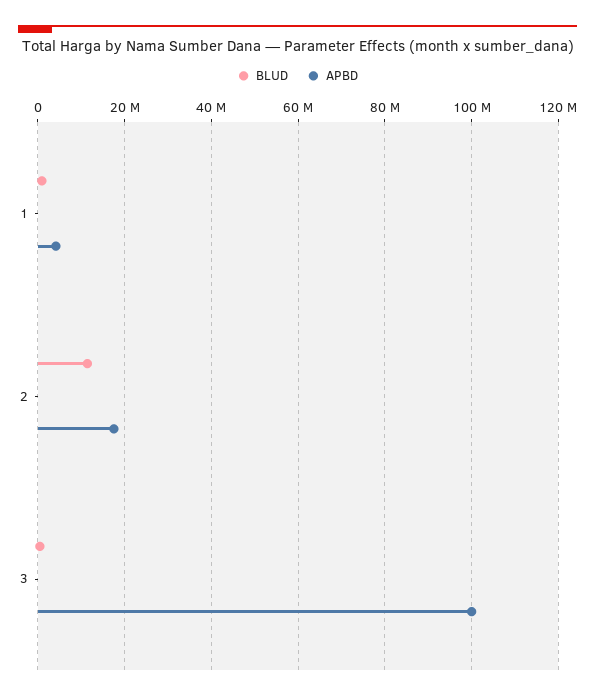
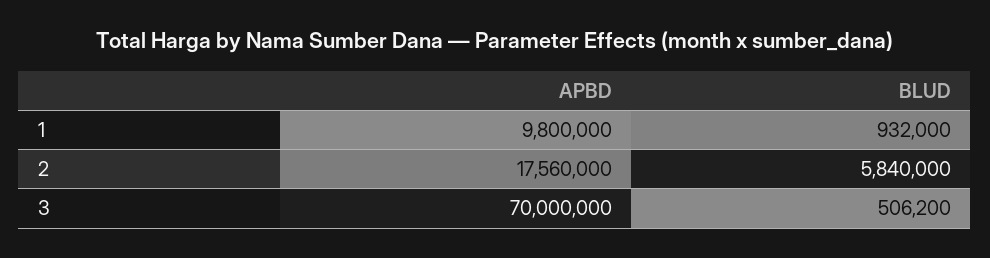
APBD, 1: 4000000 -> 9800000
BLUD, 2: 12000000 -> 5840000
APBD, 3: 100000000 -> 70000000

